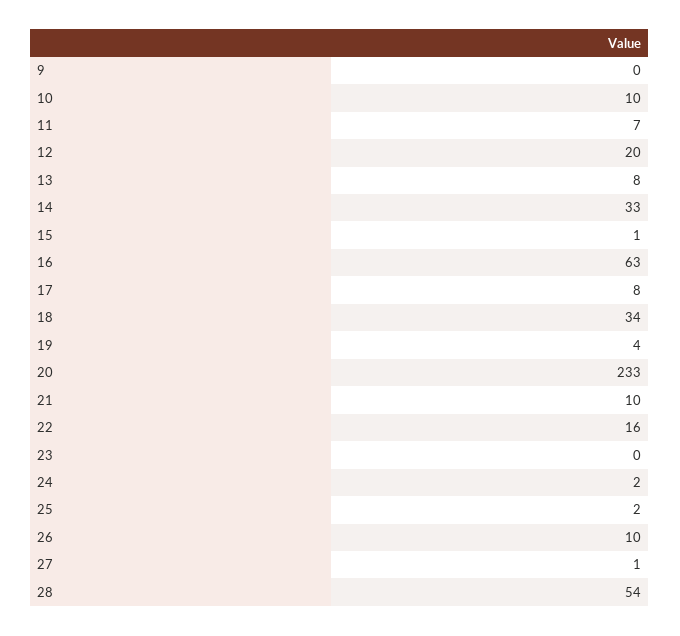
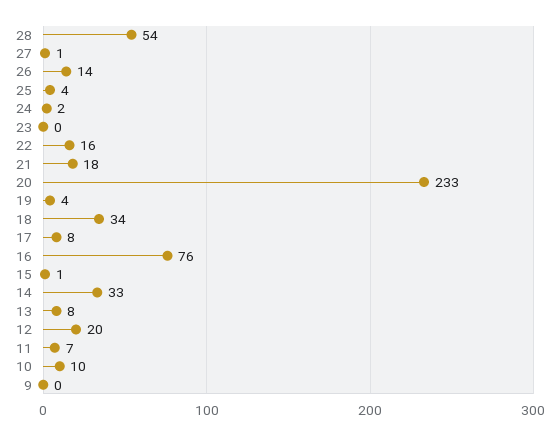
16: 63 -> 76
21: 10 -> 18
25: 2 -> 4
26: 10 -> 14

